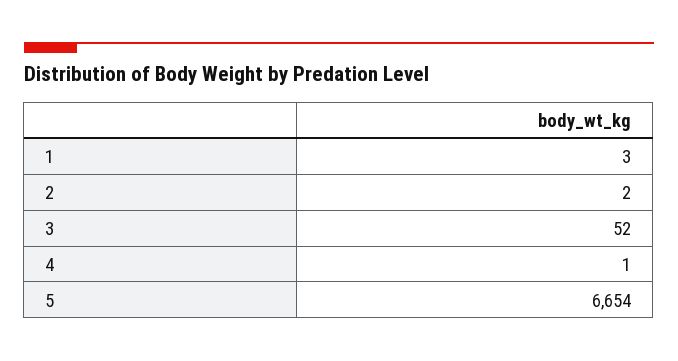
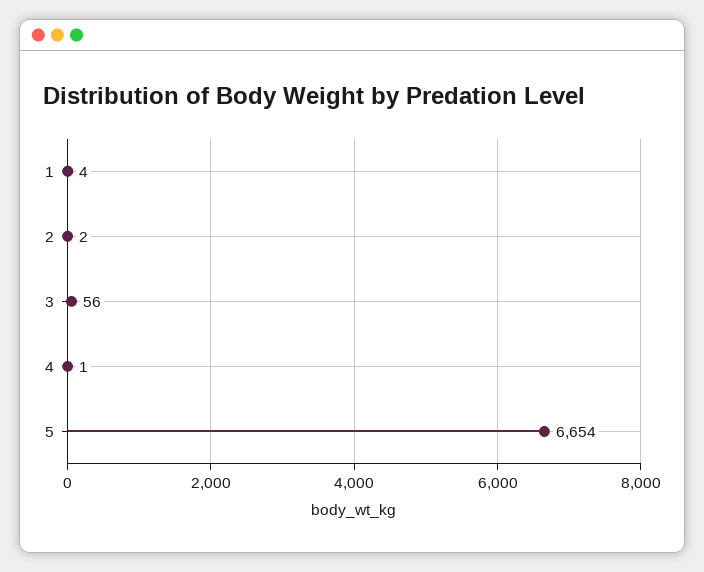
1: 3 -> 4
3: 52 -> 56

